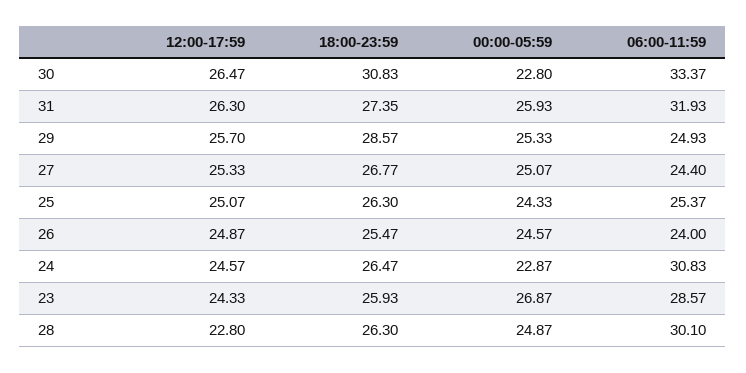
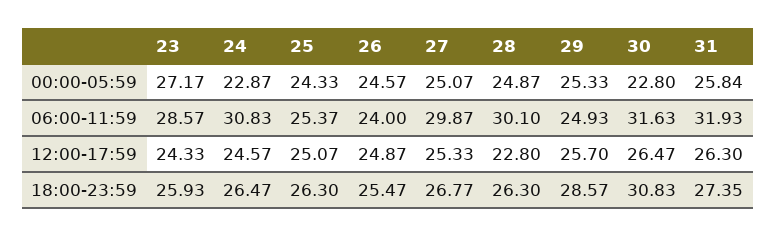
06:00-11:59, 30: 33.37 -> 31.63
00:00-05:59, 31: 25.93 -> 25.84
06:00-11:59, 27: 24.4 -> 29.87
00:00-05:59, 23: 26.87 -> 27.17

